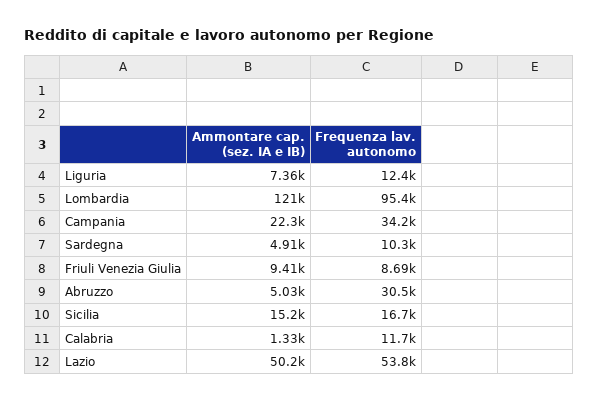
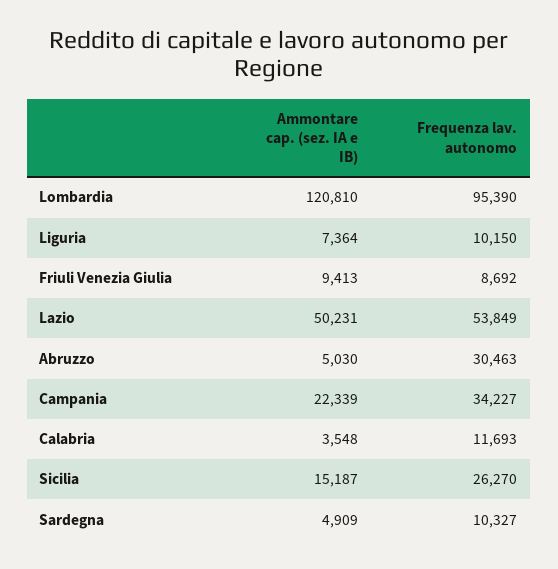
Frequenza lav. autonomo, Liguria: 12400 -> 10150
Frequenza lav. autonomo, Sicilia: 16700 -> 26270
Ammontare cap. (sez. IA e IB), Calabria: 1330 -> 3548

